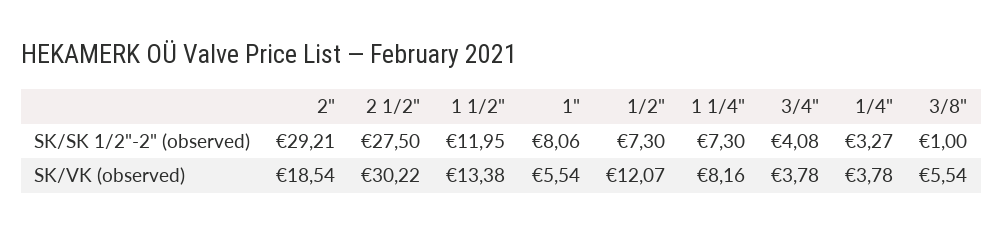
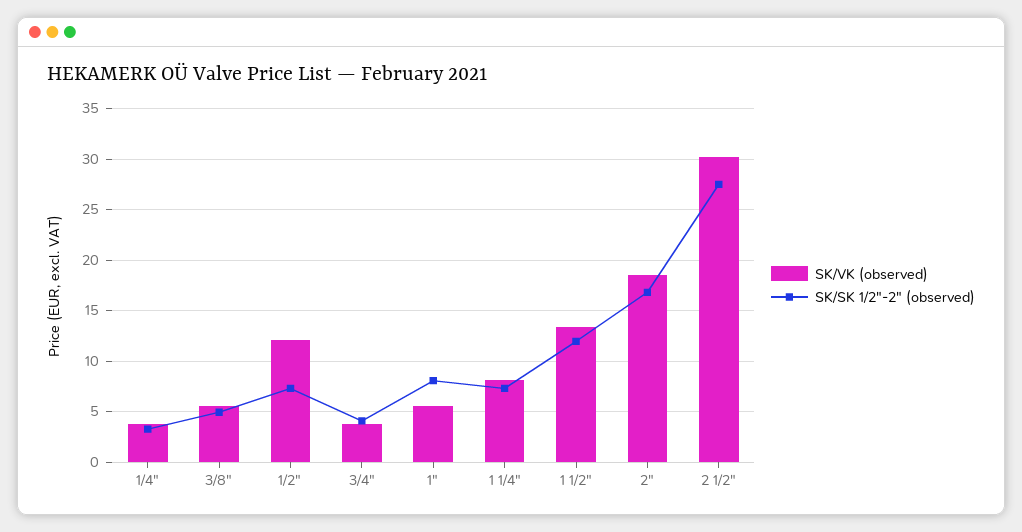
SK/SK 1/2"-2" (observed), 2": 29.21 -> 17
SK/SK 1/2"-2" (observed), 3/8": 1 -> 5

